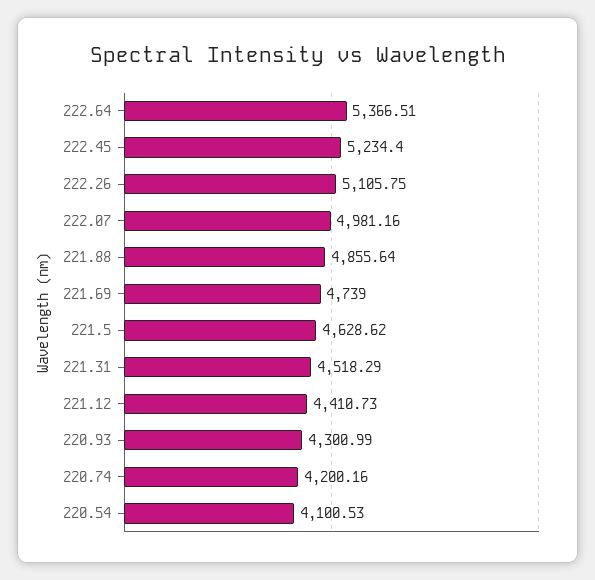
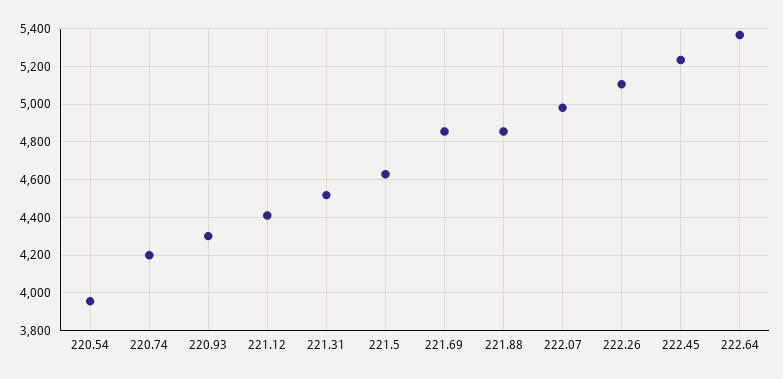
221.69: 4739 -> 4850
220.54: 4100.53 -> 3950

